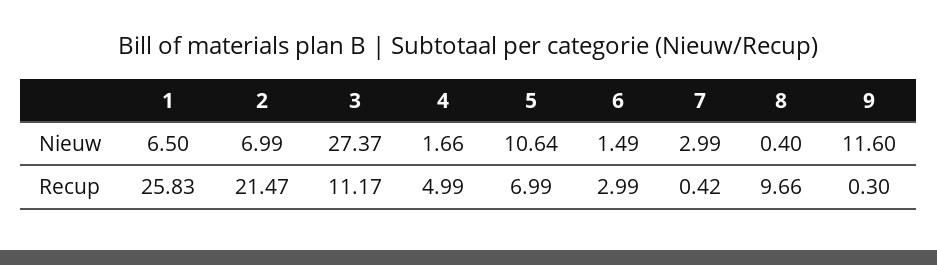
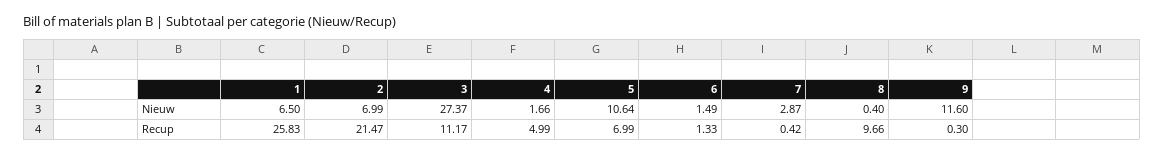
7, Nieuw: 2.99 -> 2.87
6, Recup: 2.99 -> 1.33

